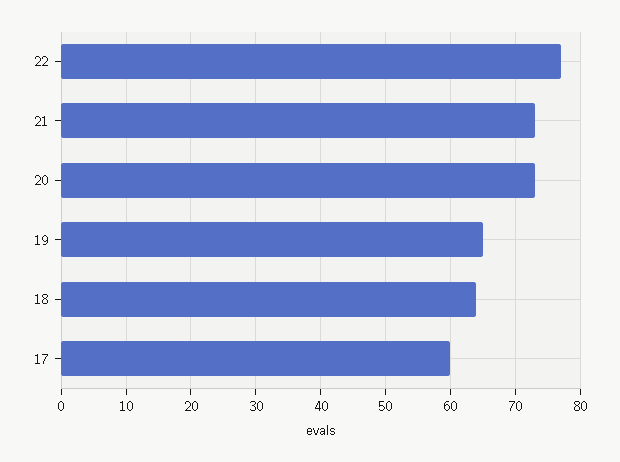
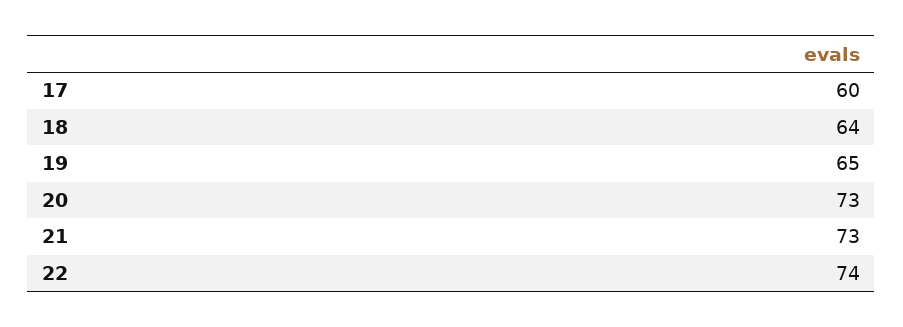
22: 77 -> 74

